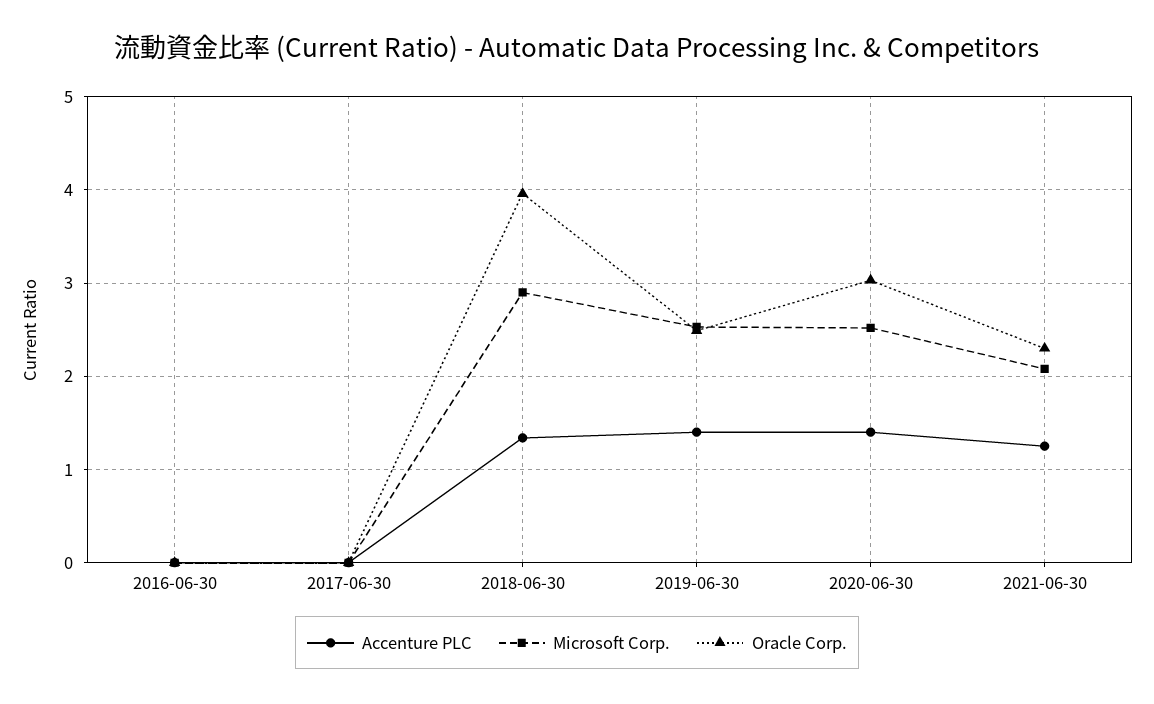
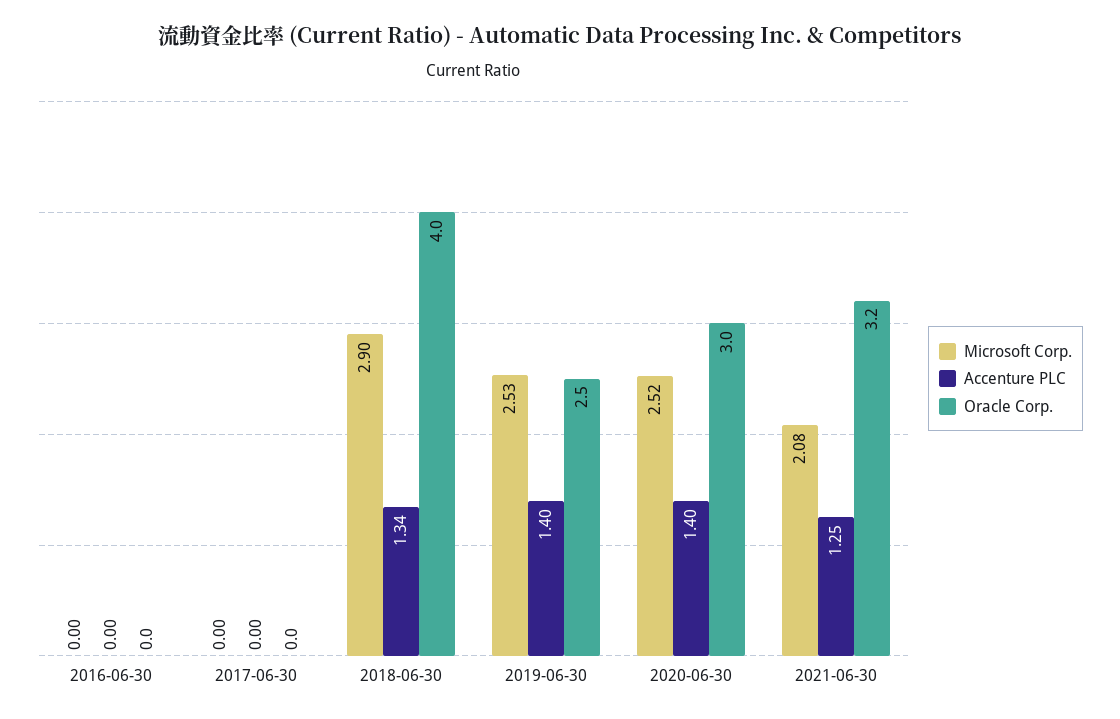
Oracle Corp., 2021-06-30: 2.3 -> 3.2

